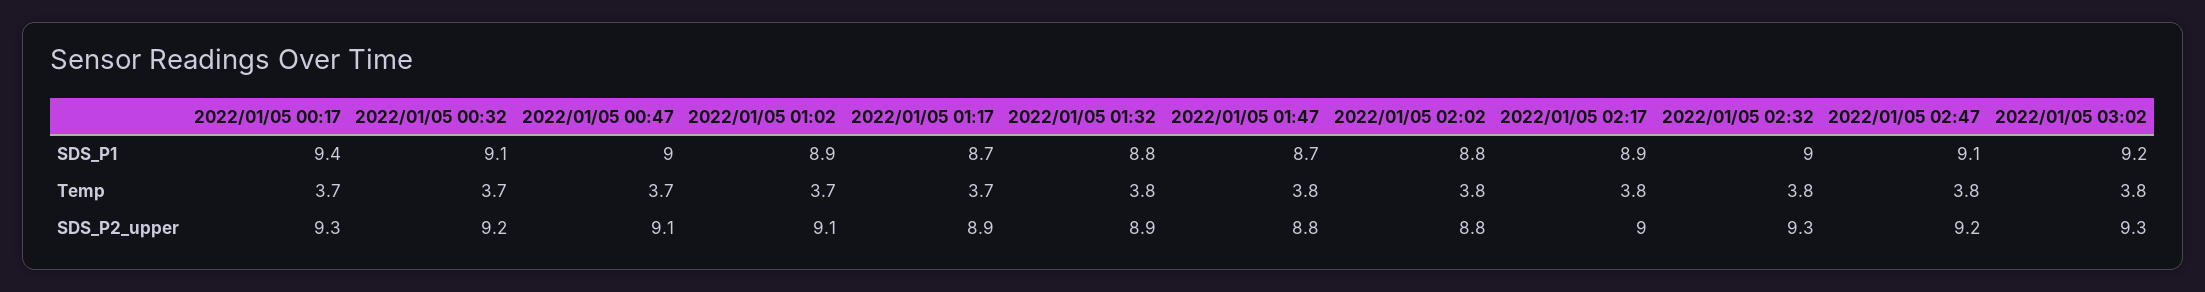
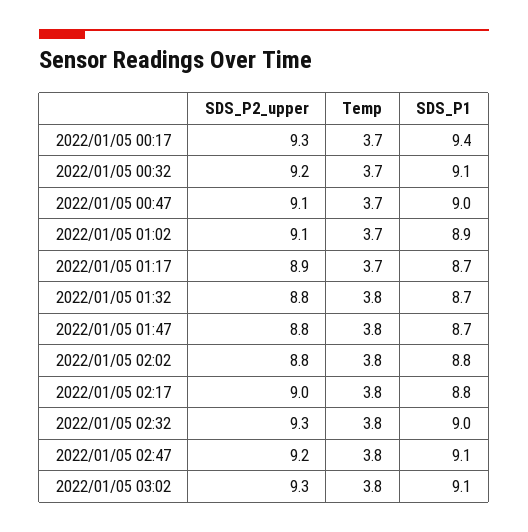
2022/01/05 01:32, SDS_P1: 8.8 -> 8.7
2022/01/05 02:17, SDS_P1: 8.9 -> 8.8
2022/01/05 03:02, SDS_P1: 9.2 -> 9.1
2022/01/05 01:32, SDS_P2_upper: 8.9 -> 8.8

